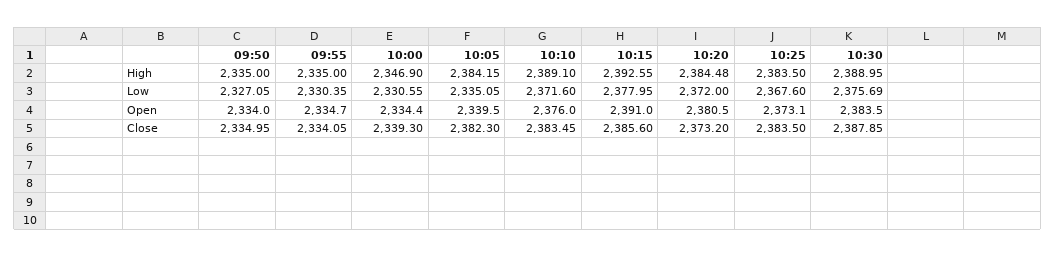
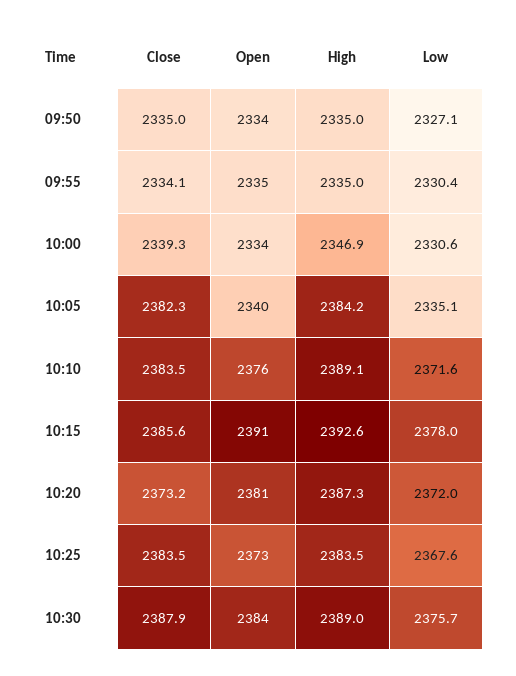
10:20, High: 2384.48 -> 2387.3

